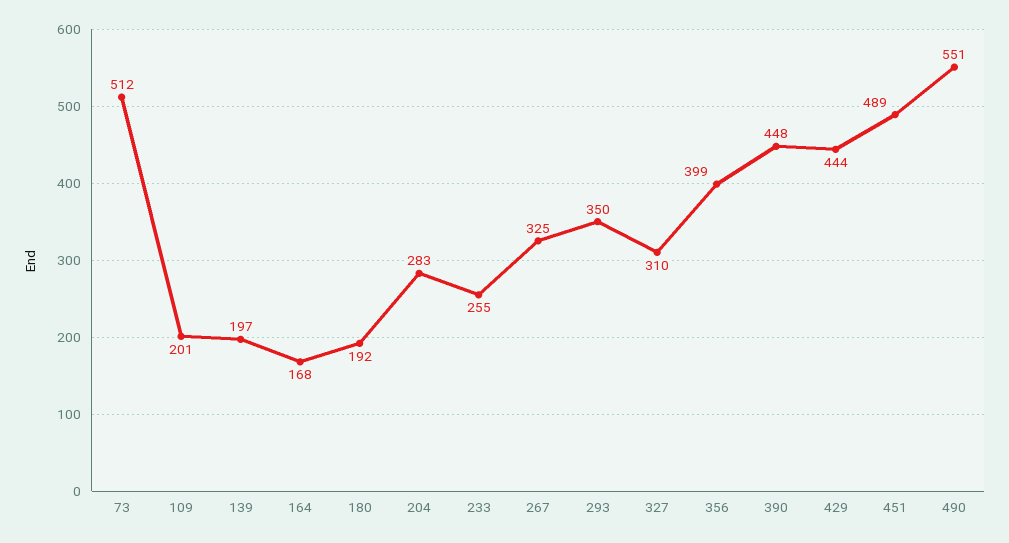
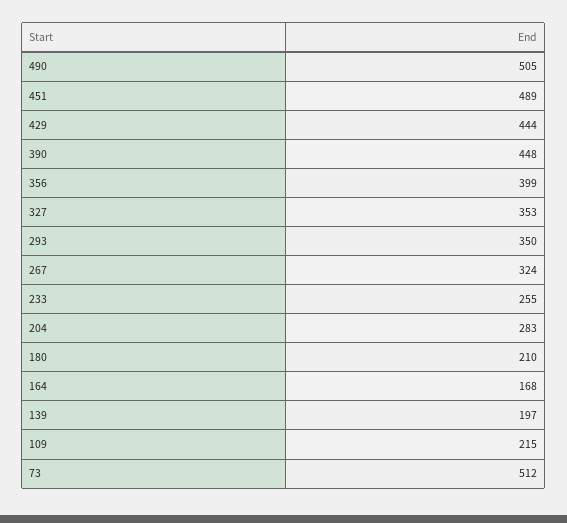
109: 201 -> 215
180: 192 -> 210
267: 325 -> 324
327: 310 -> 353
490: 551 -> 505

